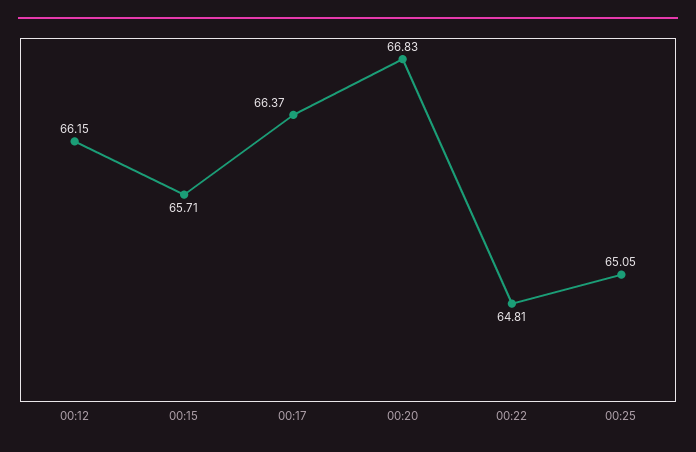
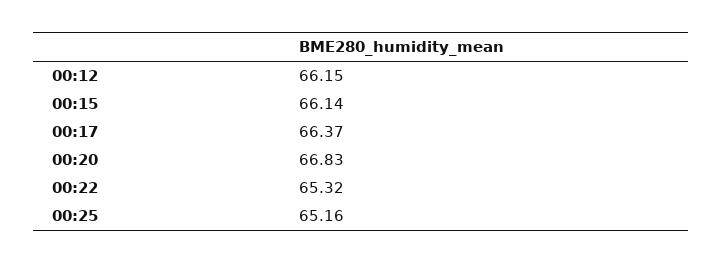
00:15: 65.71 -> 66.14
00:22: 64.81 -> 65.32
00:25: 65.05 -> 65.16

